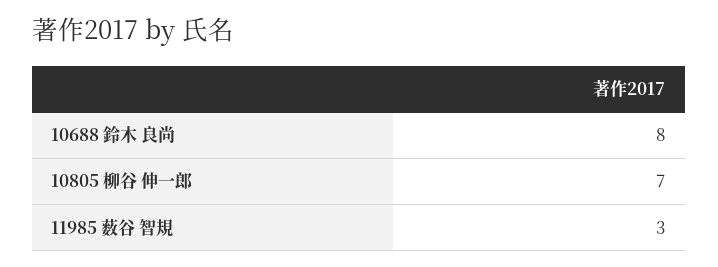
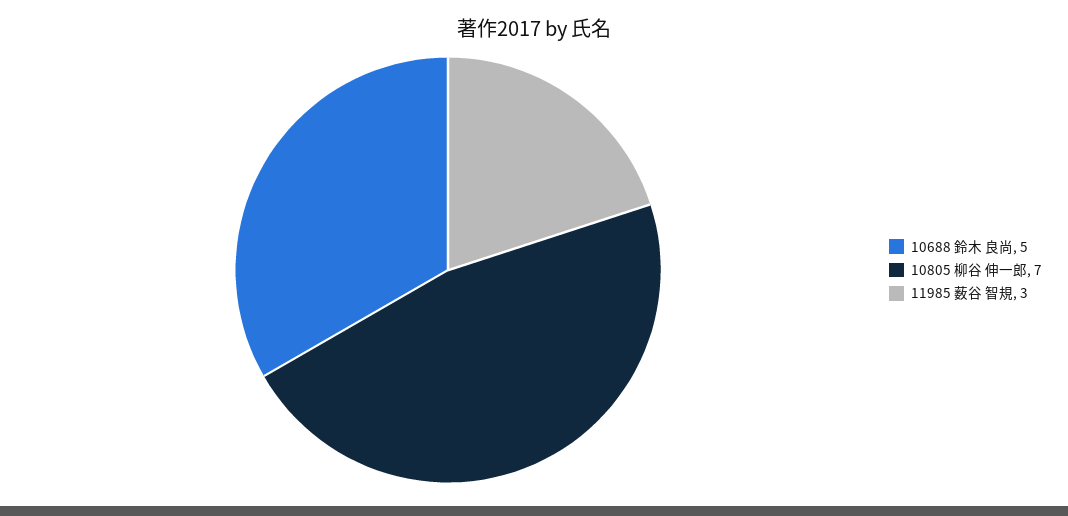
10688 鈴木 良尚: 8 -> 5

